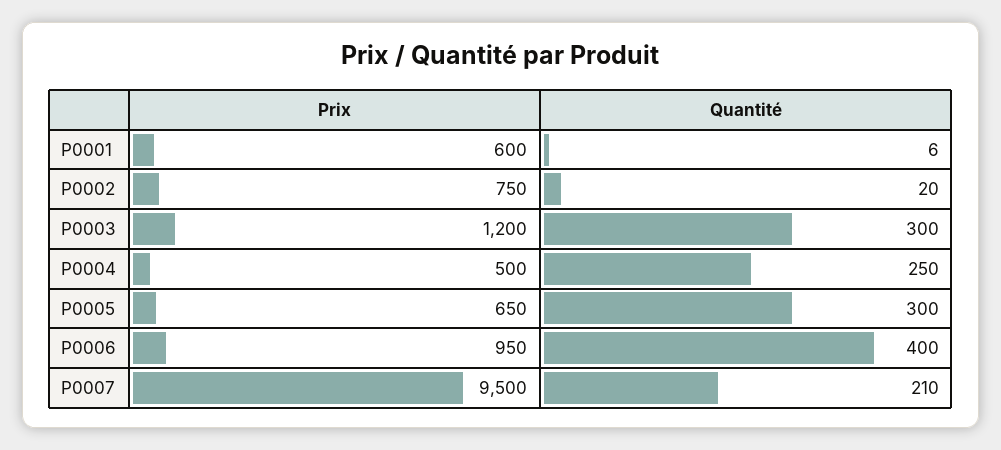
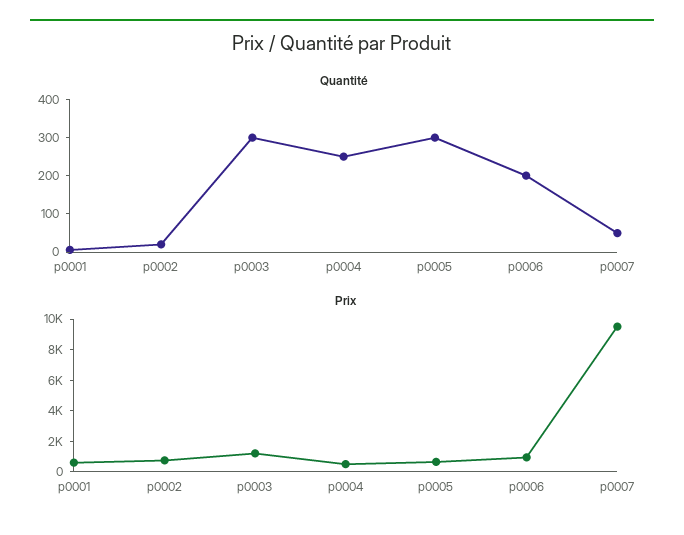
Quantité, P0006: 400 -> 200
Quantité, P0007: 210 -> 50

